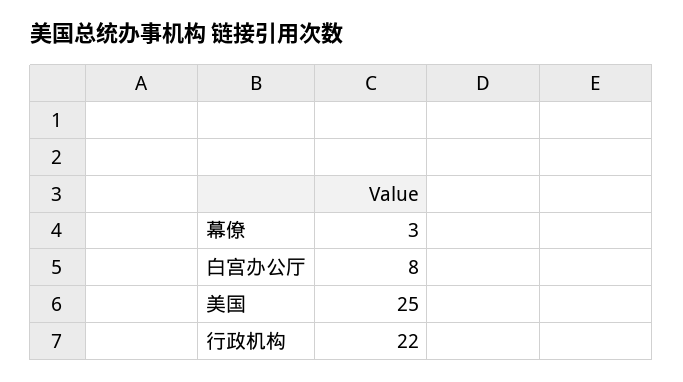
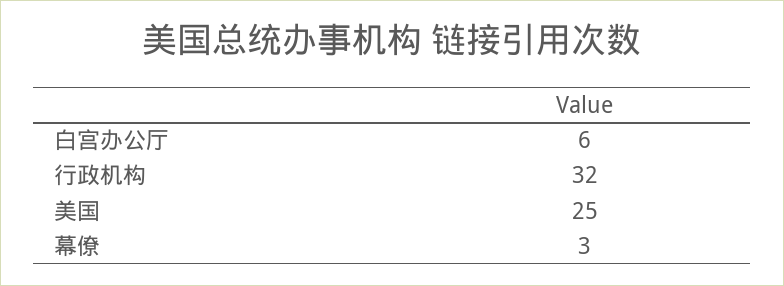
白宫办公厅: 8 -> 6
行政机构: 22 -> 32

